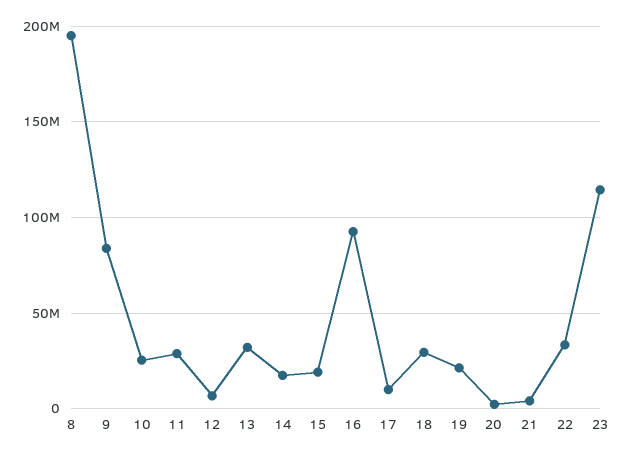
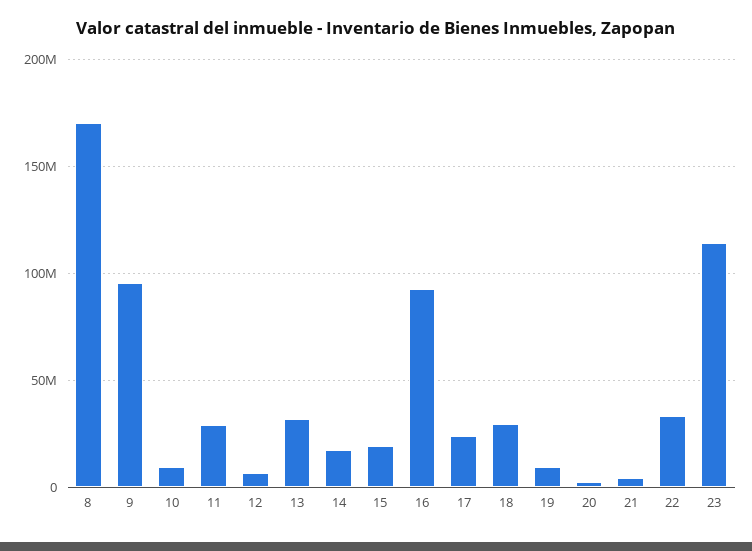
8: 195000000 -> 170000000
9: 85000000 -> 95000000
10: 25000000 -> 10000000
17: 10000000 -> 25000000
19: 20000000 -> 10000000

